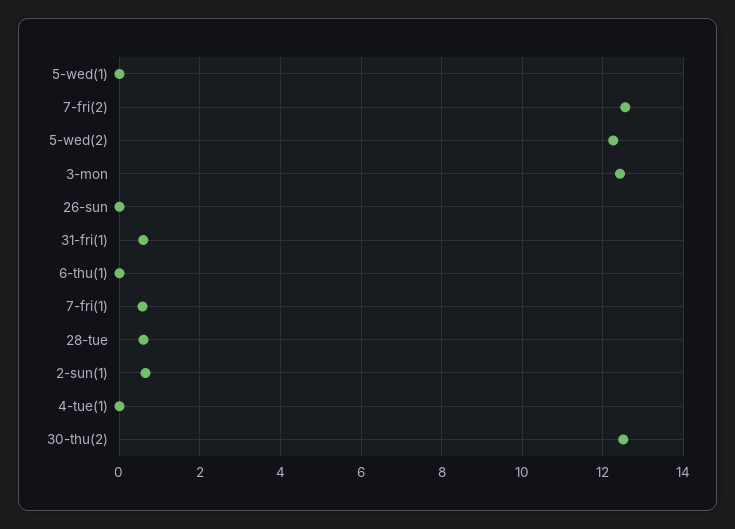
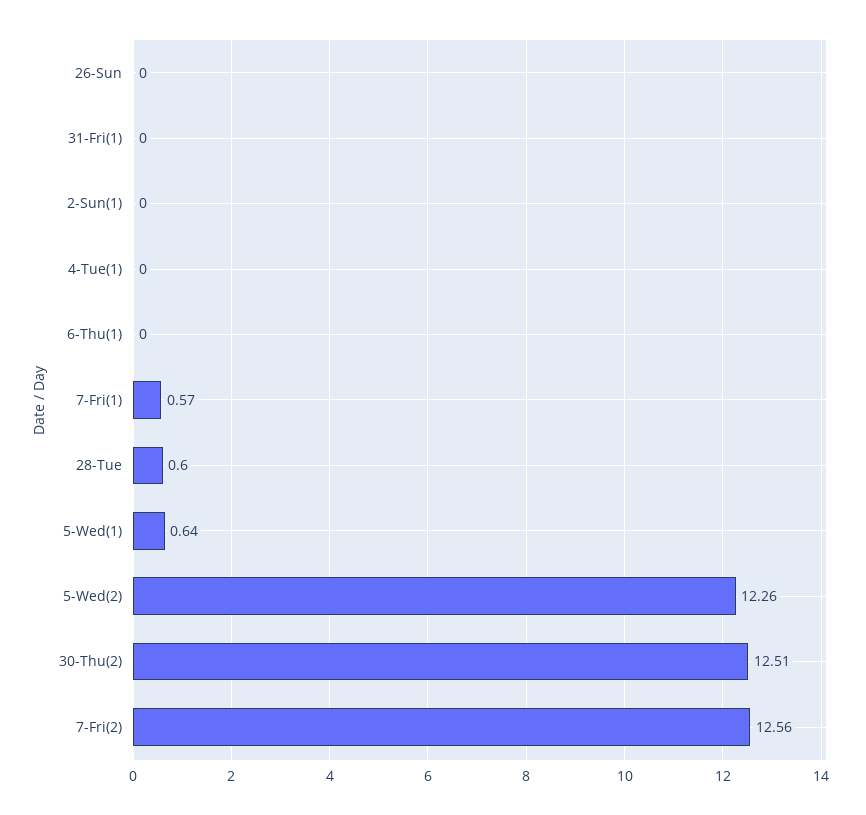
5-wed(1): 0 -> 0.64
3-mon: 12.4 -> none
31-fri(1): 0.6 -> 0
2-sun(1): 0.6 -> 0

